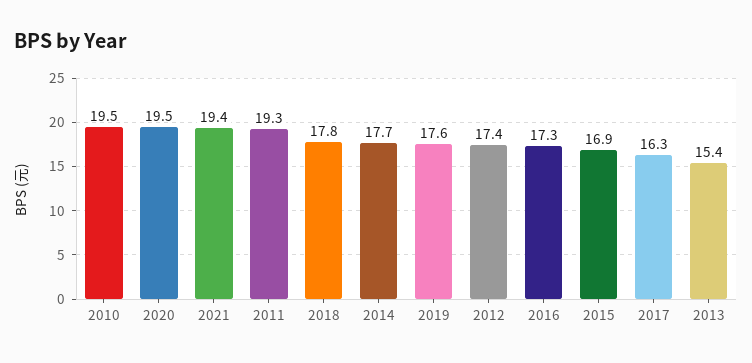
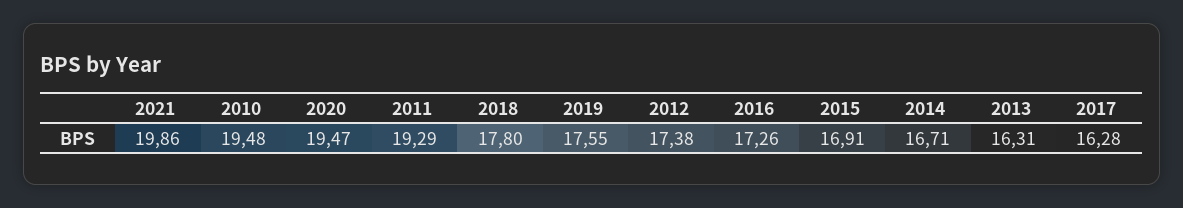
2021: 19.4 -> 19.86
2014: 17.7 -> 16.71
2013: 15.4 -> 16.31

